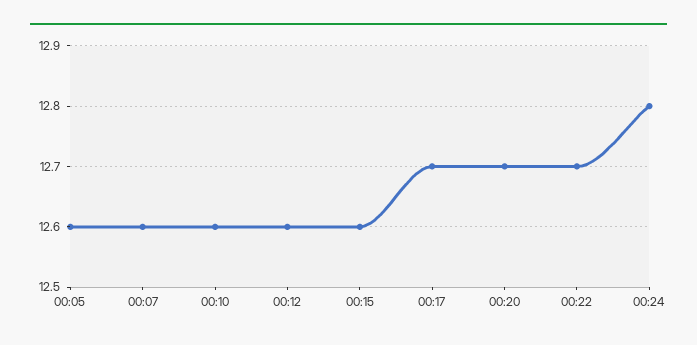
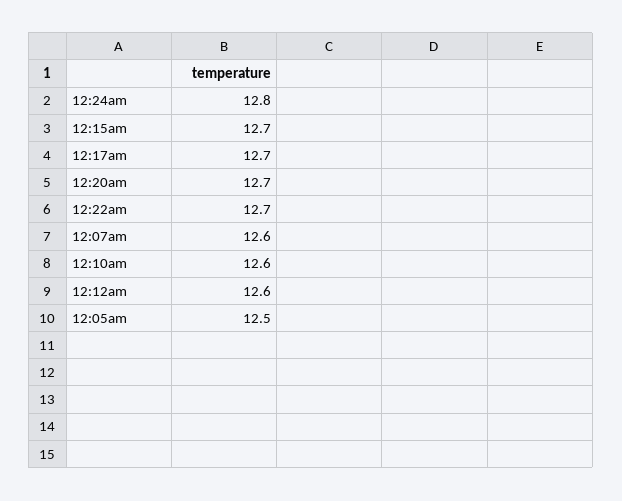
00:05: 12.6 -> 12.5
00:15: 12.6 -> 12.7

